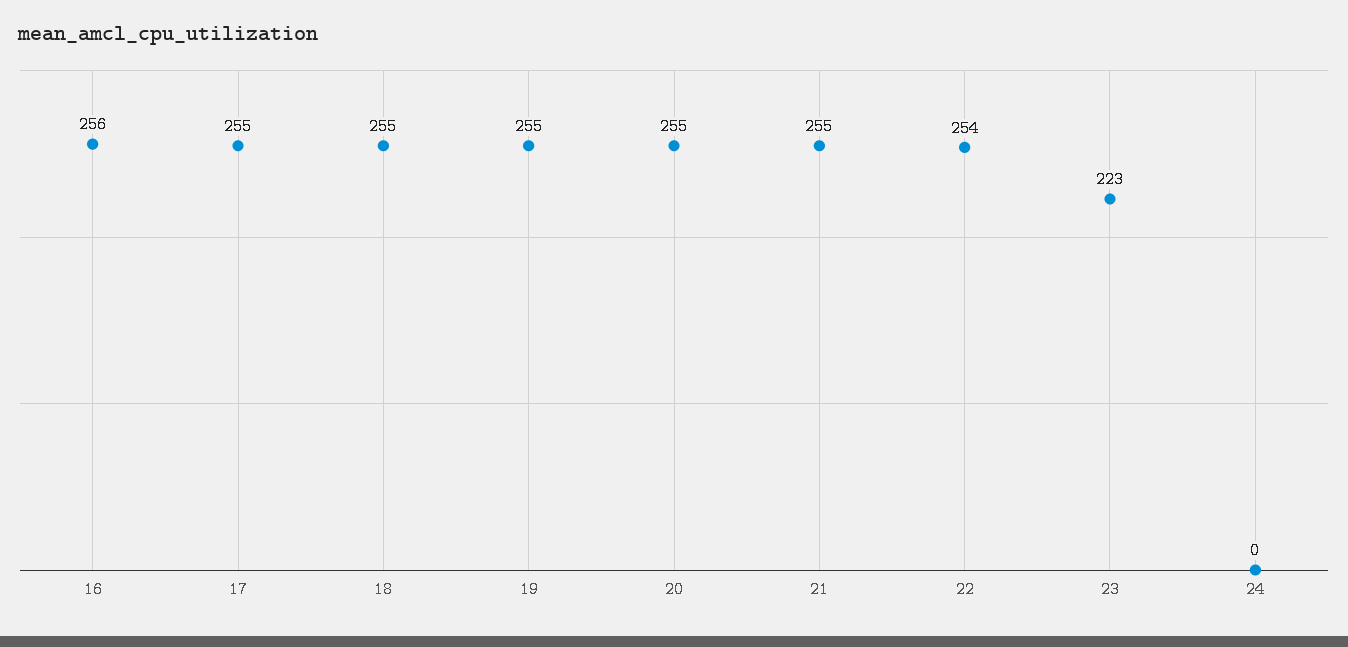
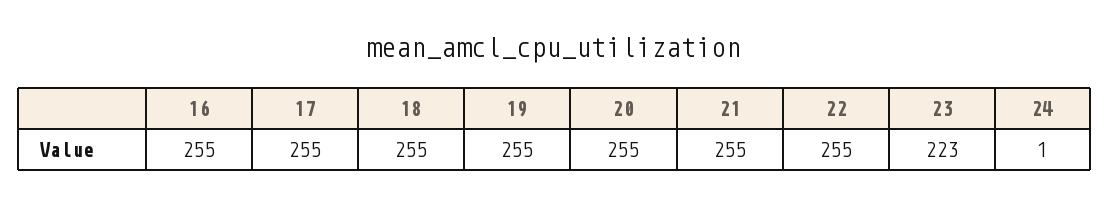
16: 256 -> 255
22: 254 -> 255
24: 0 -> 1

